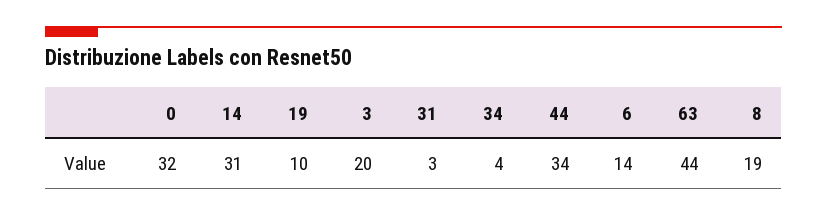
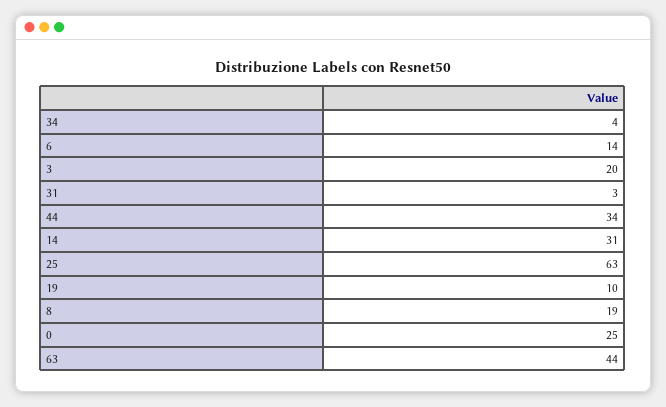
0: 32 -> 25
25: none -> 63

